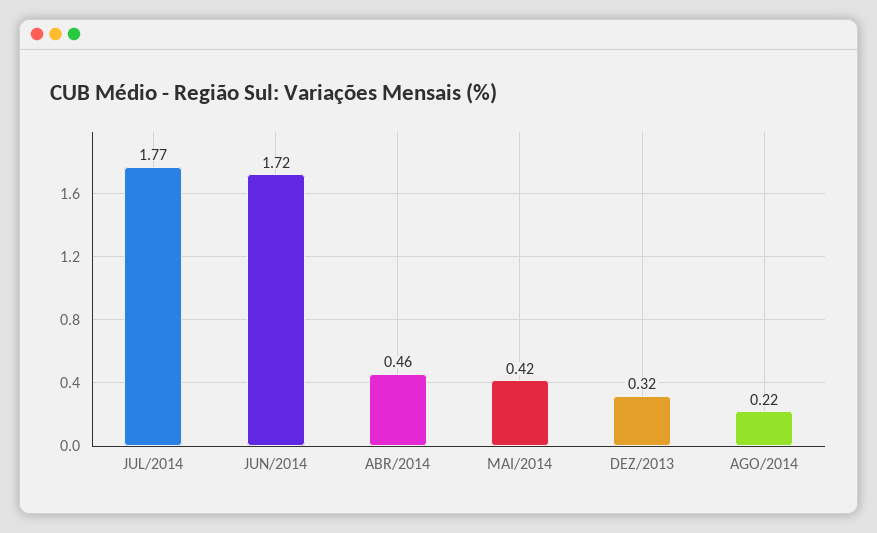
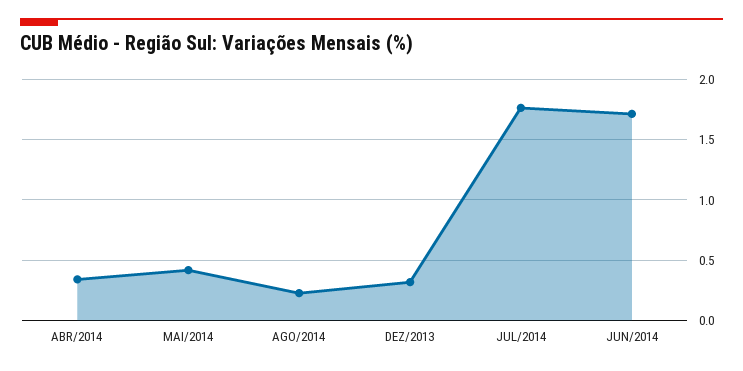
ABR/2014: 0.46 -> 0.35

